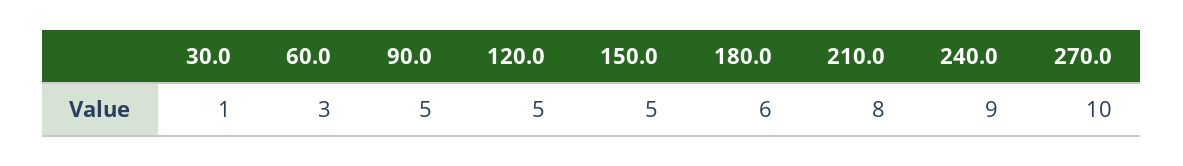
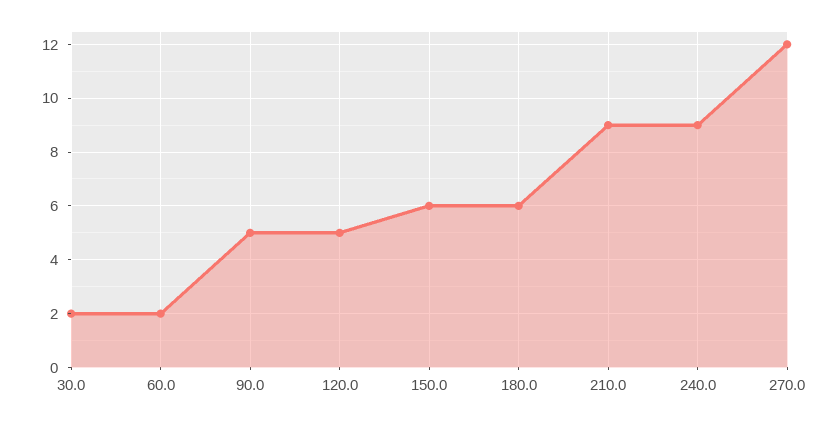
30.0: 1 -> 2
60.0: 3 -> 2
150.0: 5 -> 6
210.0: 8 -> 9
270.0: 10 -> 12

